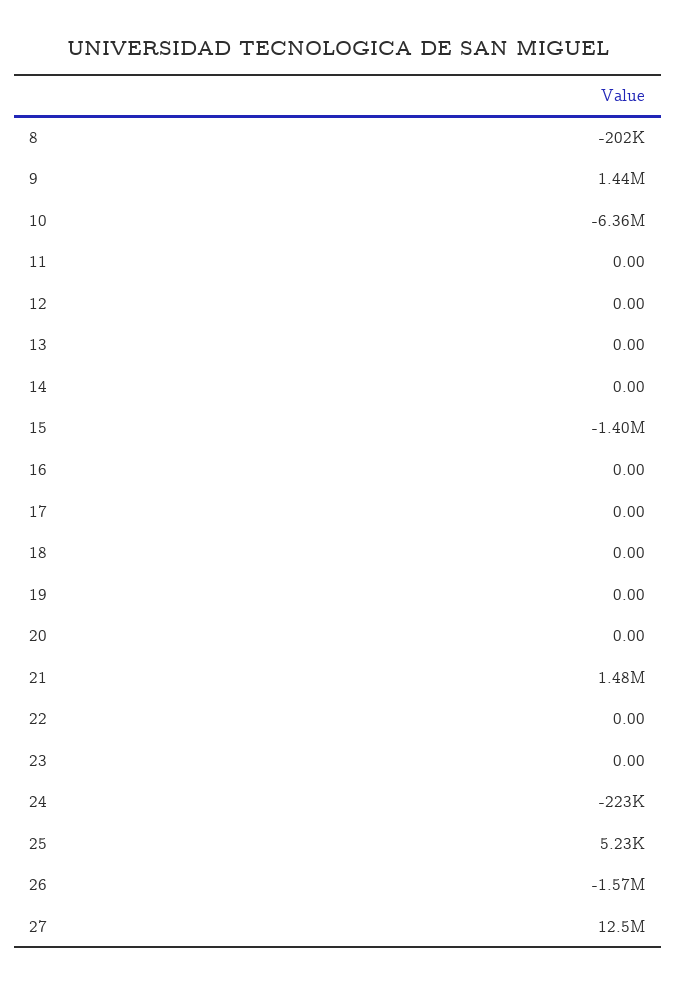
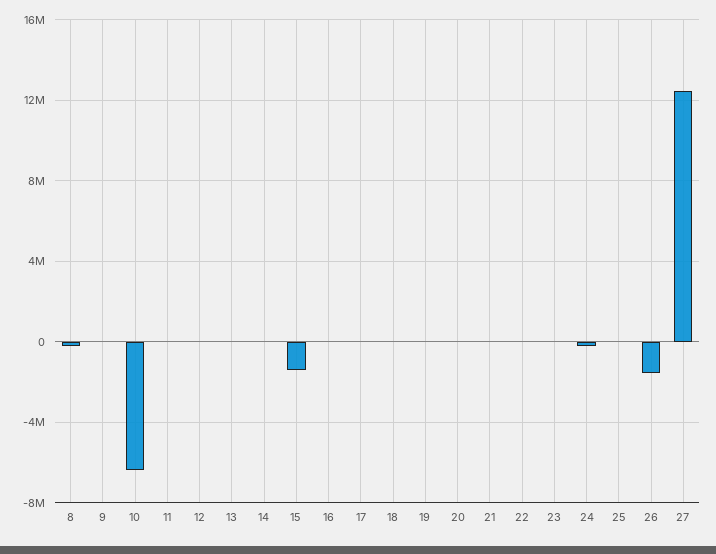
9: 1440000 -> 0
21: 1480000 -> 0

